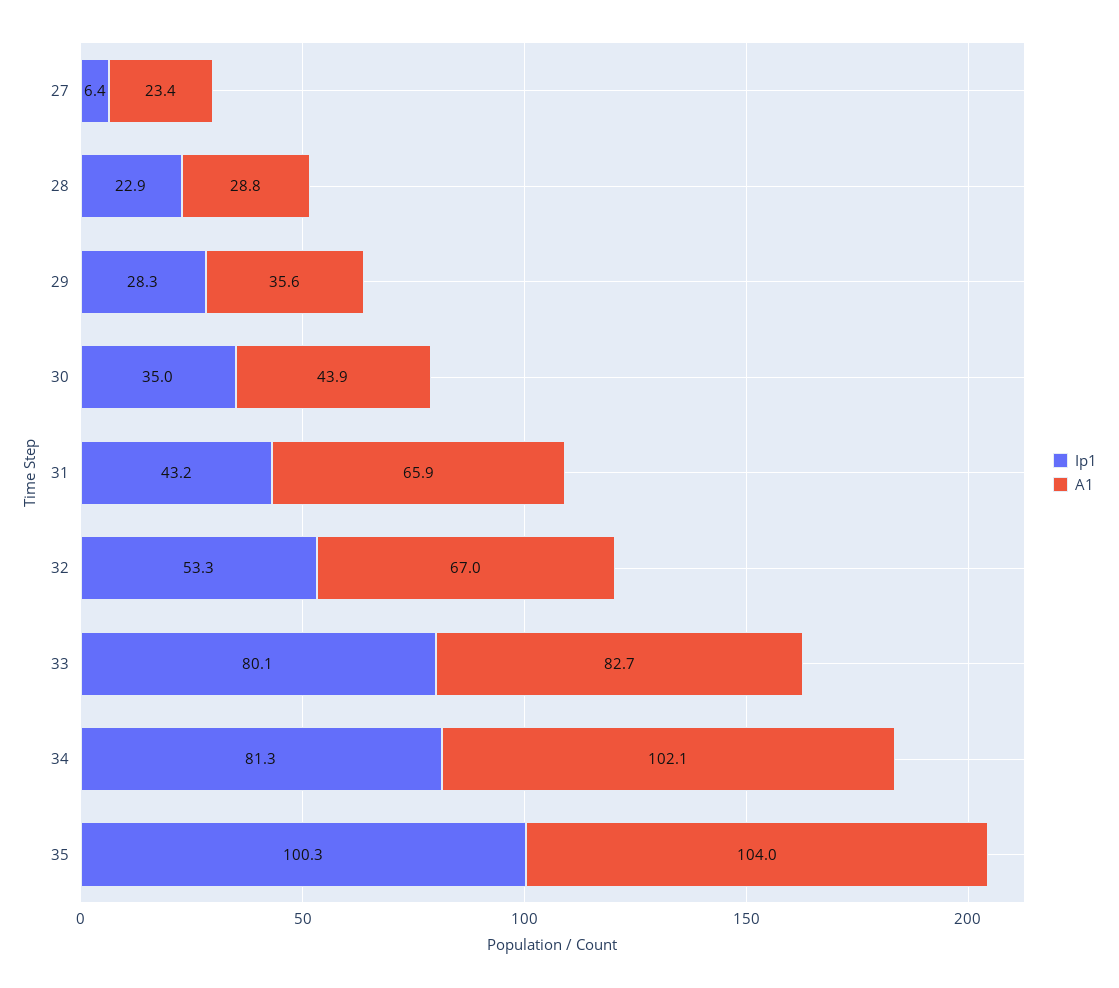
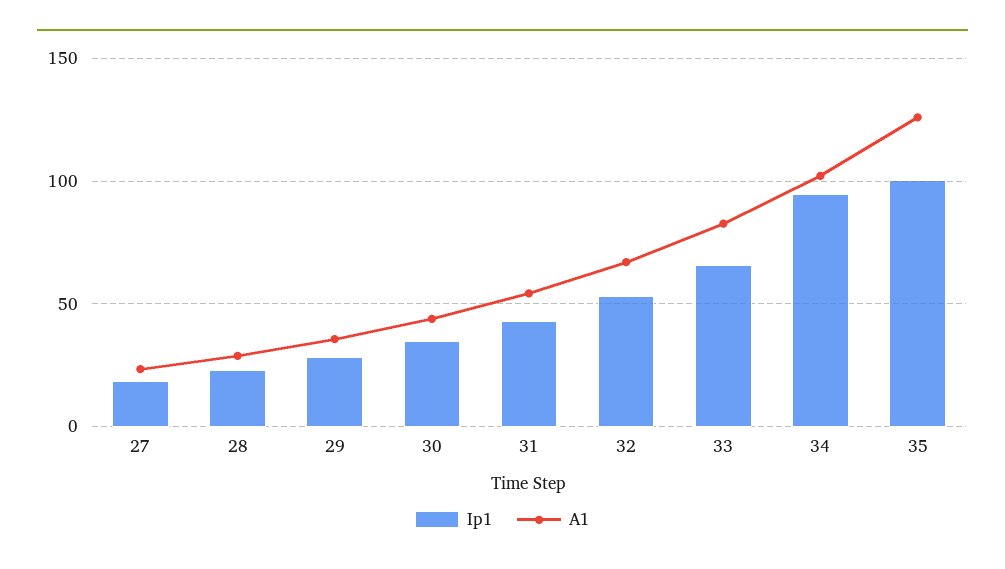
Ip1, 27: 6.4 -> 20
A1, 31: 65.9 -> 55
Ip1, 33: 80.1 -> 65
Ip1, 34: 81.3 -> 95
A1, 35: 104 -> 125

